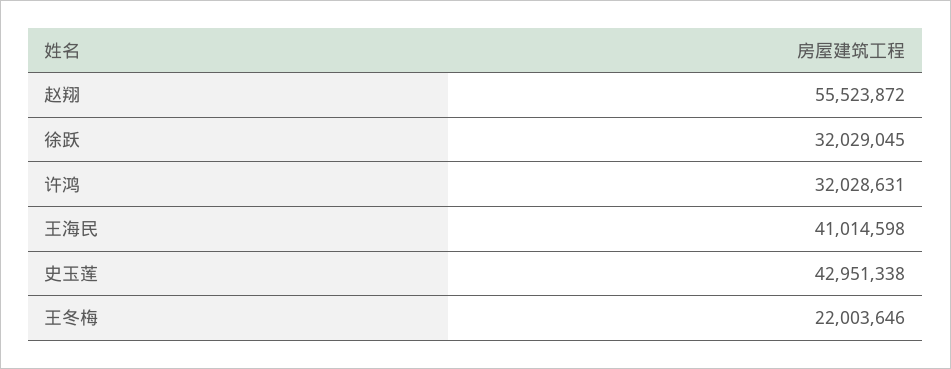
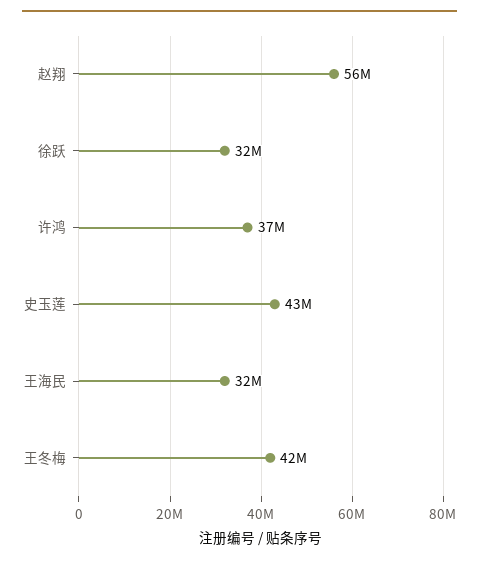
许鸿: 32028631 -> 37000000
王海民: 41014598 -> 32000000
王冬梅: 22003646 -> 42000000

